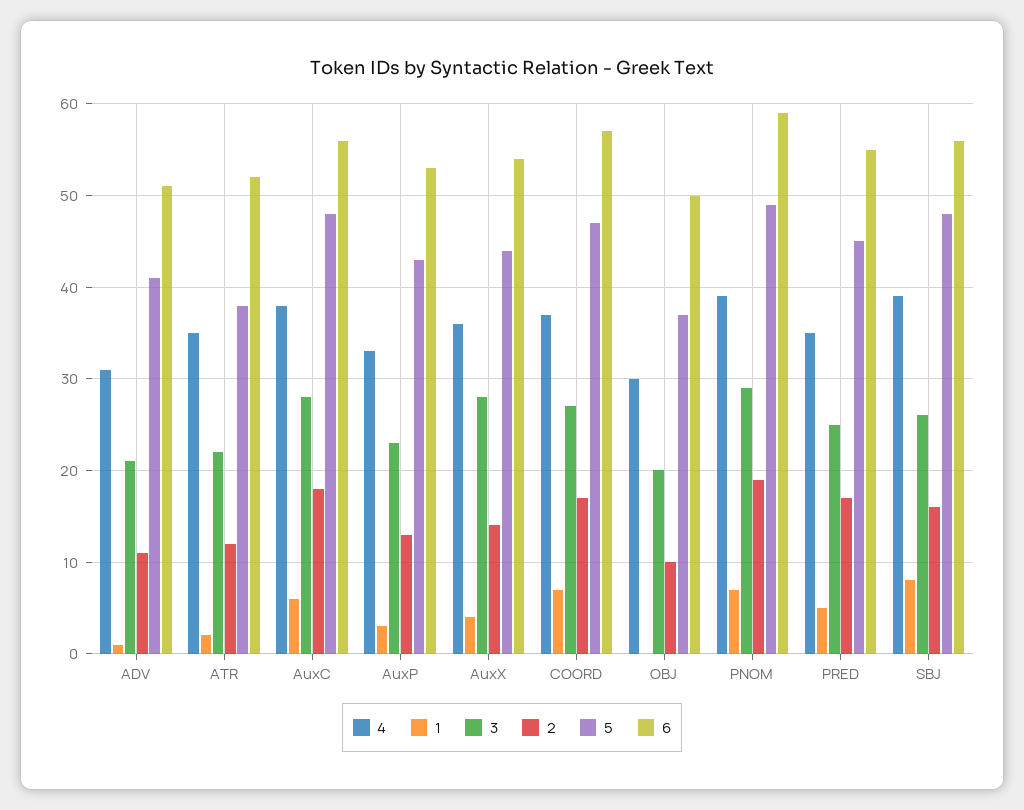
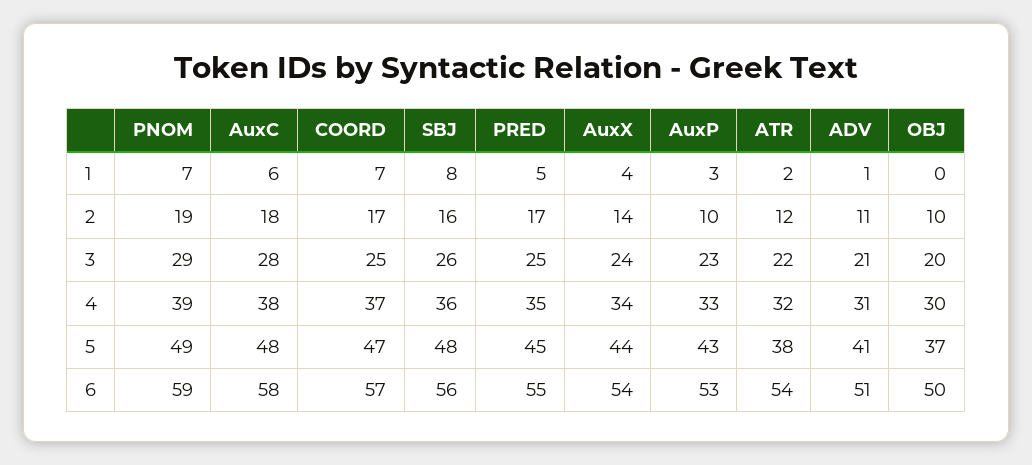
4, ATR: 35 -> 32
6, ATR: 52 -> 54
6, AuxC: 56 -> 58
2, AuxP: 13 -> 10
4, AuxX: 36 -> 34
3, AuxX: 28 -> 24
3, COORD: 27 -> 25
4, SBJ: 39 -> 36

